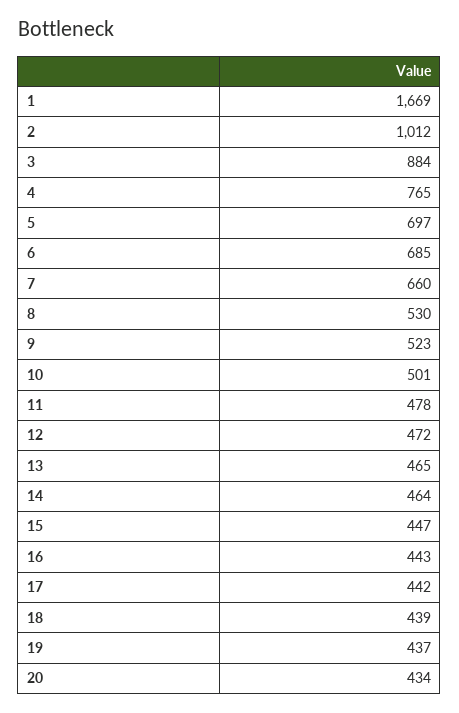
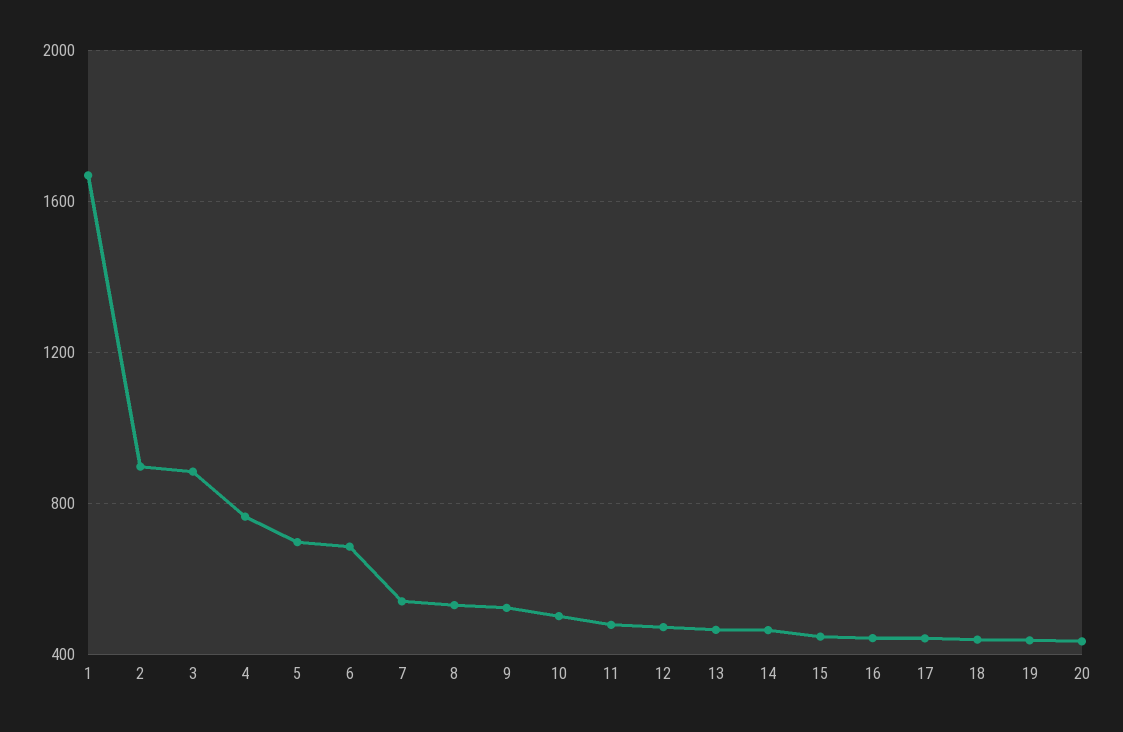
2: 1012 -> 900
7: 660 -> 550

